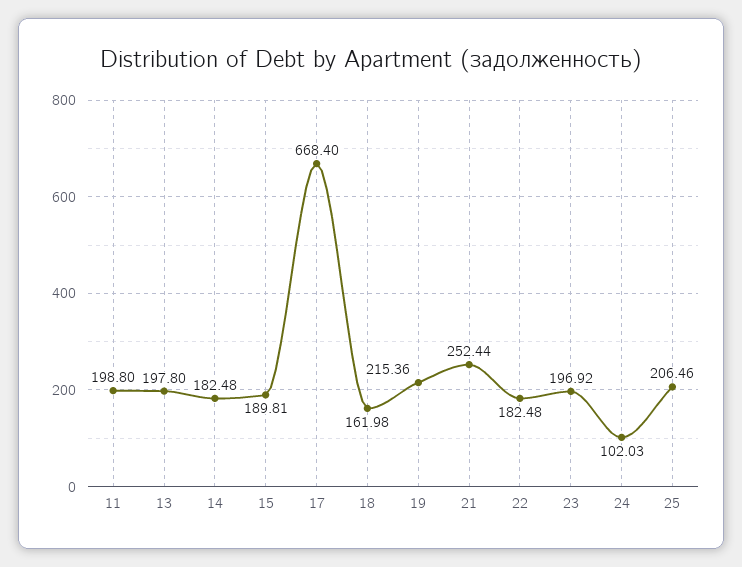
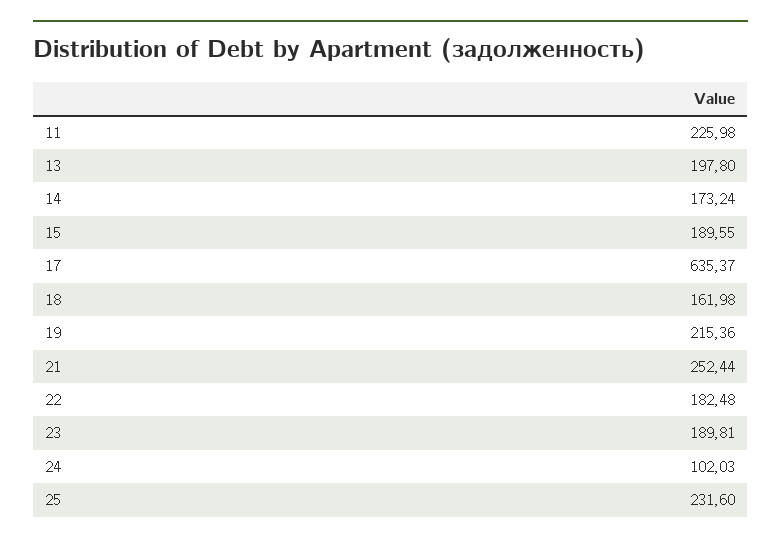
11: 198.8 -> 225.98
14: 182.48 -> 173.24
15: 189.81 -> 189.55
17: 668.4 -> 635.37
23: 196.92 -> 189.81
25: 206.46 -> 231.6

